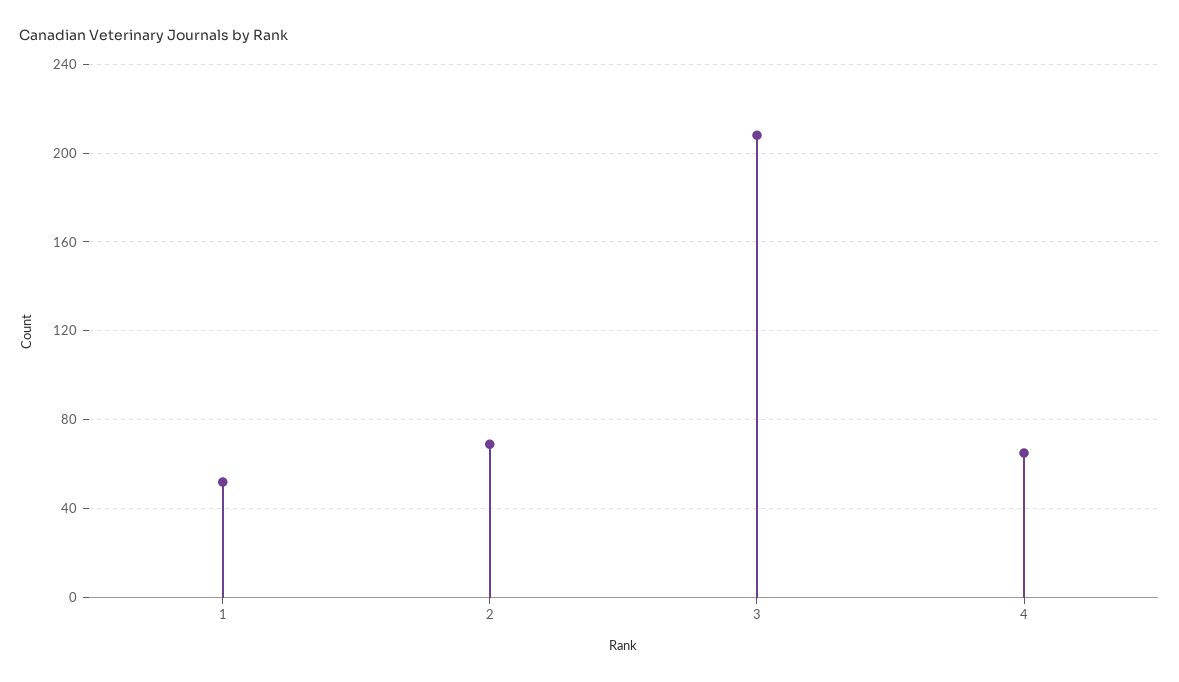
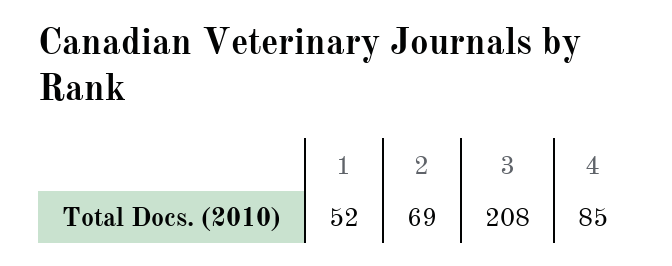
4: 65 -> 85

